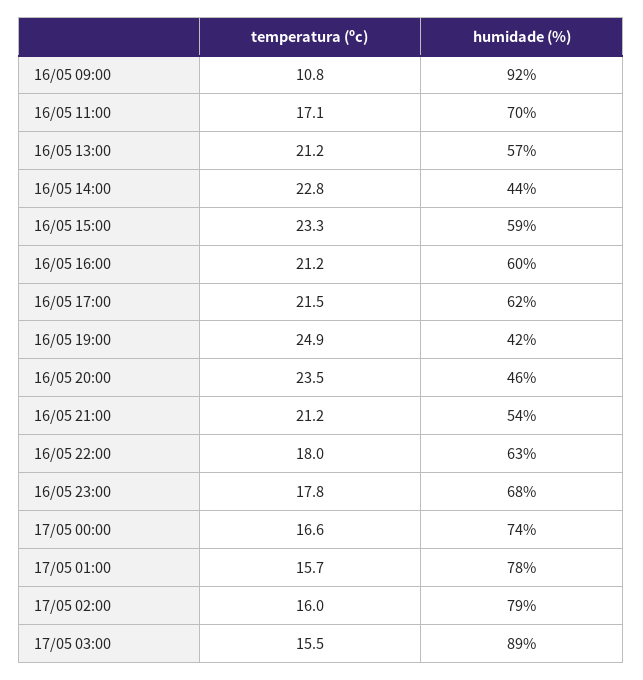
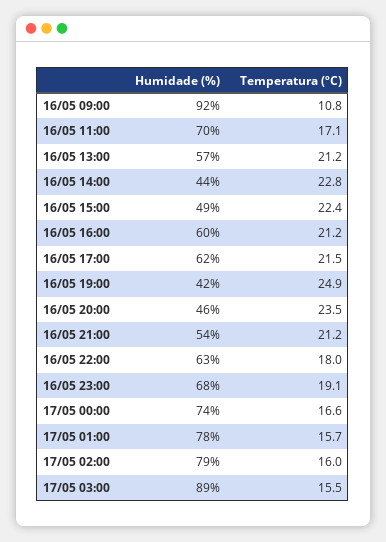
temperatura (ºc), 16/05 15:00: 23.3 -> 22.4
humidade (%), 16/05 15:00: 59 -> 49
temperatura (ºc), 16/05 23:00: 17.8 -> 19.1

